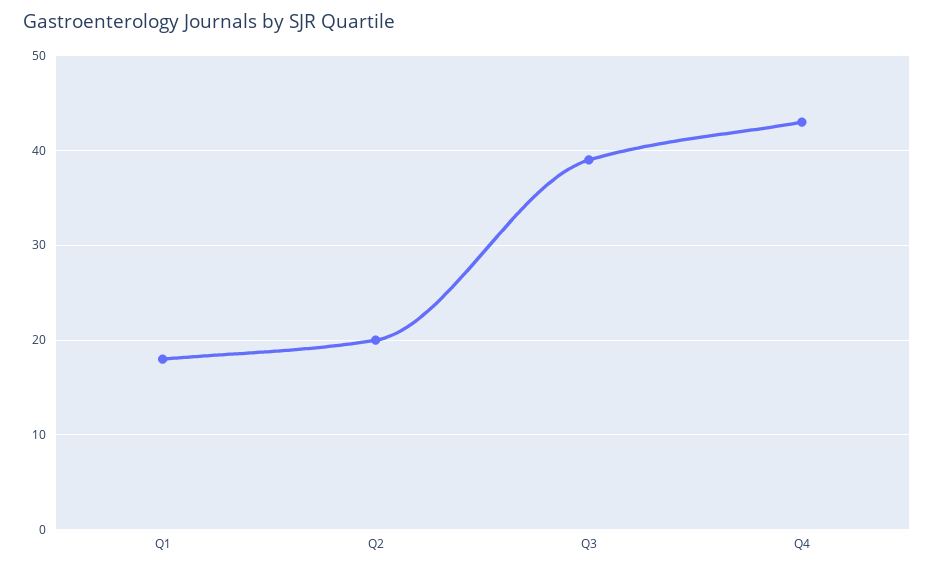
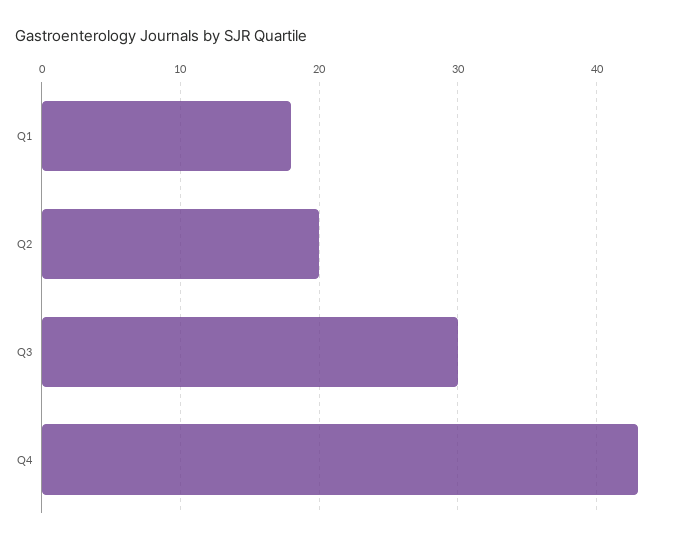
Q3: 39 -> 30

